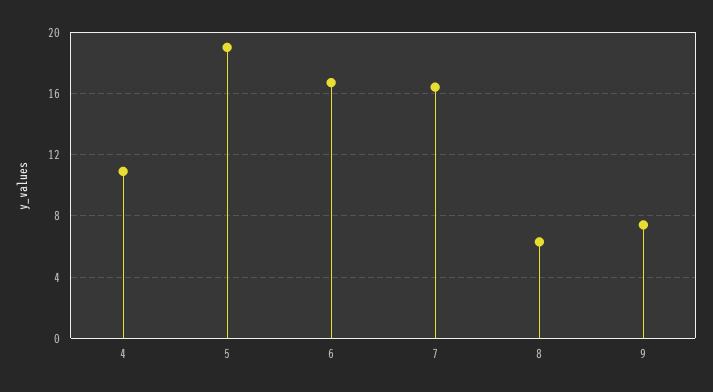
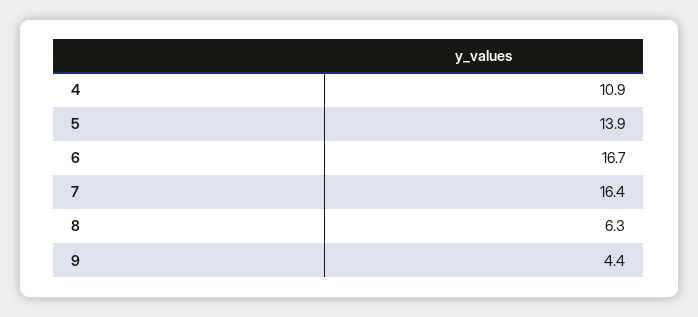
5: 19 -> 13.9
9: 7.5 -> 4.4

